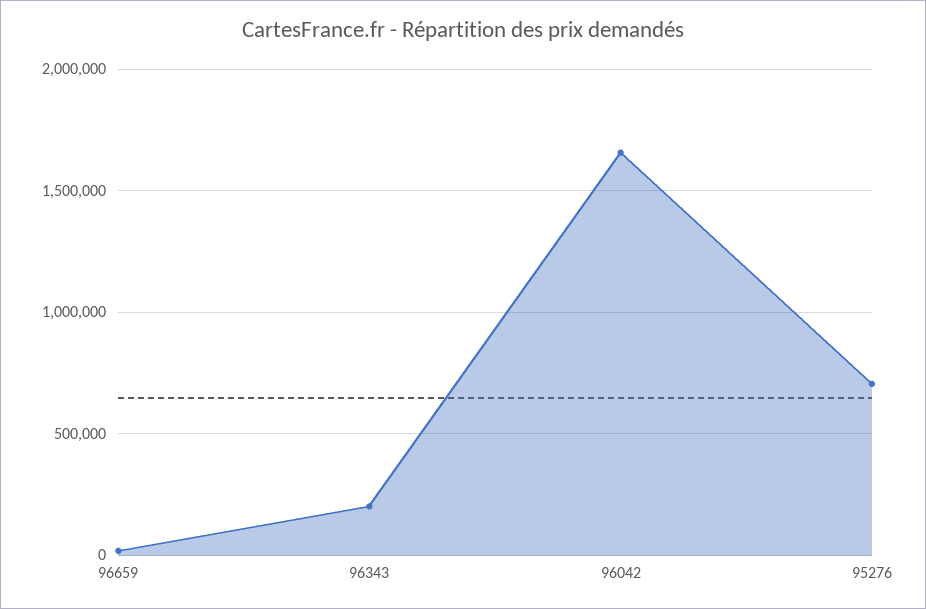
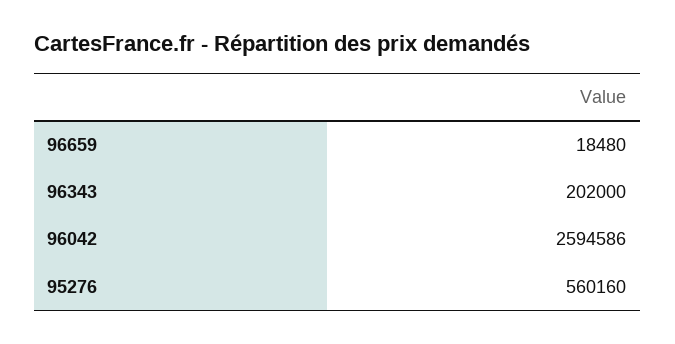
96042: 1650000 -> 2594586
95276: 700000 -> 560160

